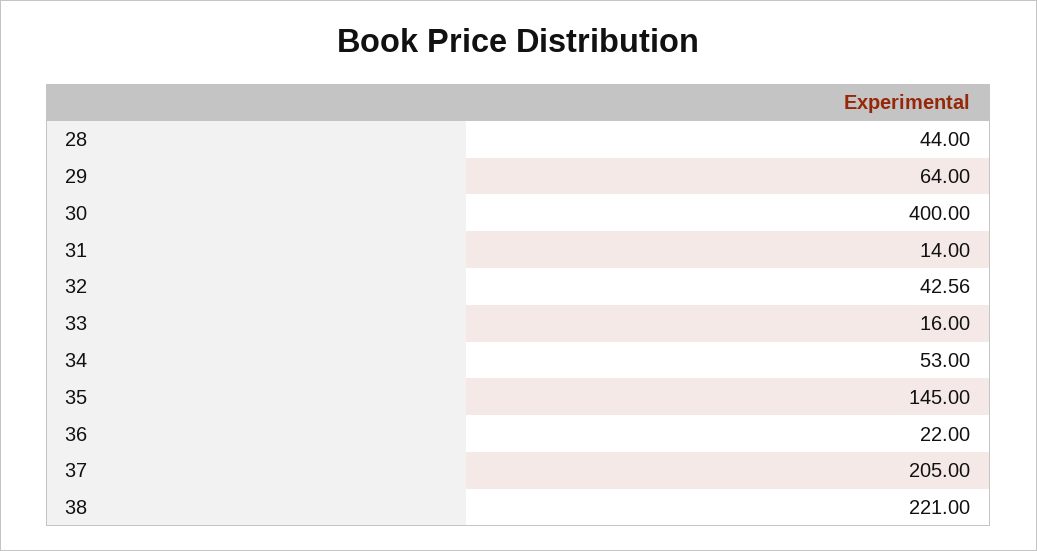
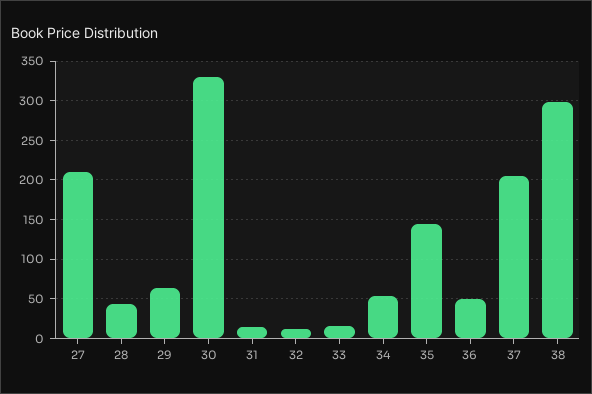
30: 400 -> 330
32: 42.56 -> 10
36: 22 -> 50
38: 221 -> 300
27: none -> 210

